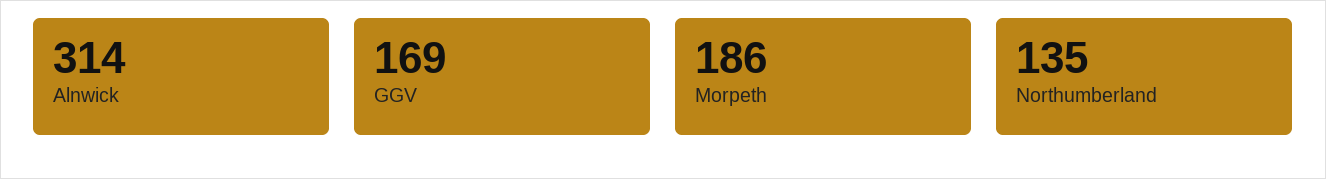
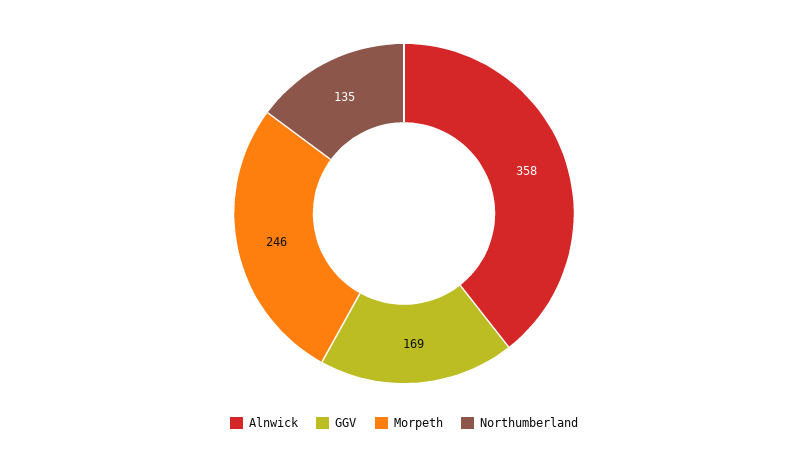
Alnwick: 314 -> 358
Morpeth: 186 -> 246

